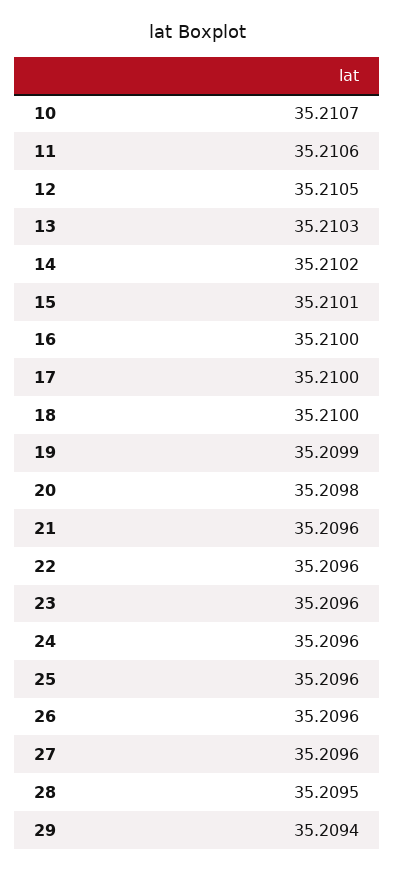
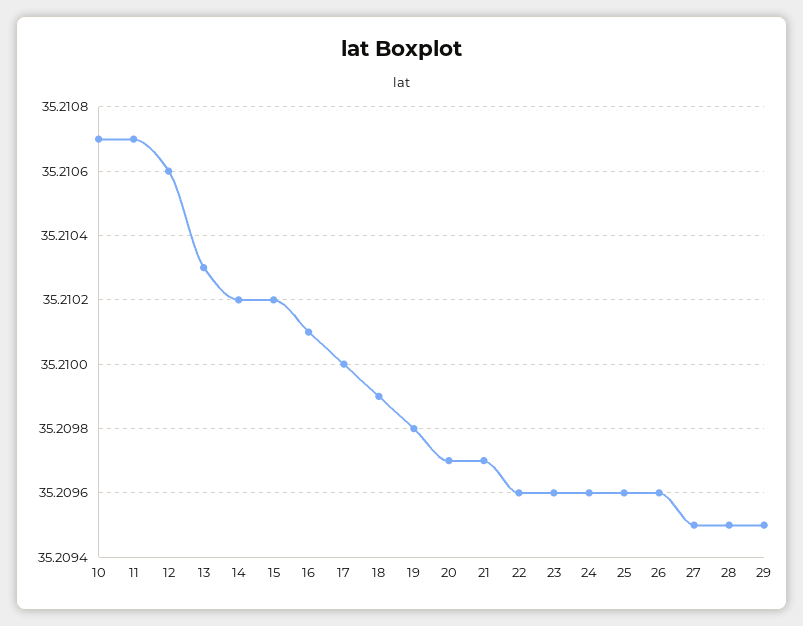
11: 35.2106 -> 35.2107
12: 35.2105 -> 35.2106
15: 35.2101 -> 35.2102
16: 35.21 -> 35.2101
18: 35.21 -> 35.2099
19: 35.2099 -> 35.2098
20: 35.2098 -> 35.2097
21: 35.2096 -> 35.2097
27: 35.2096 -> 35.2095
29: 35.2094 -> 35.2095

